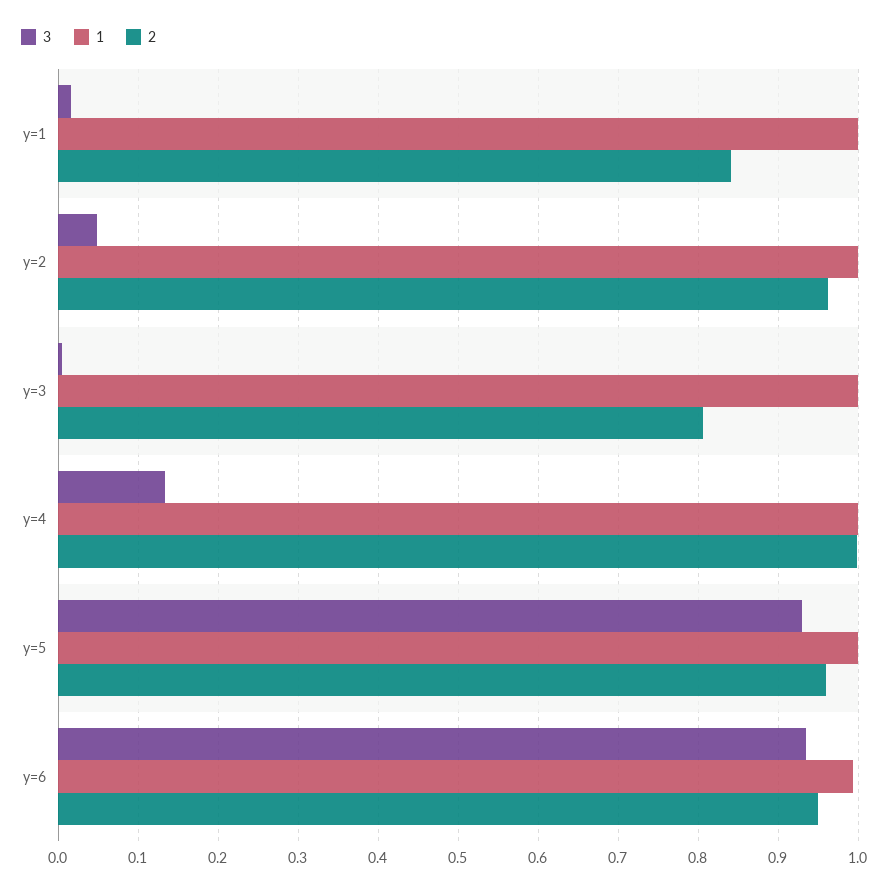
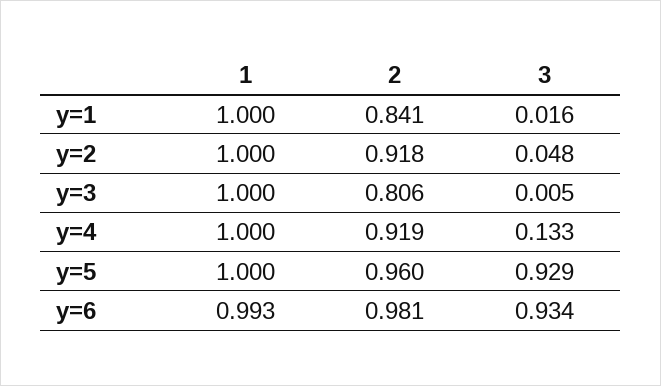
2, y=2: 0.96 -> 0.918
2, y=4: 1 -> 0.919
2, y=6: 0.95 -> 0.981

